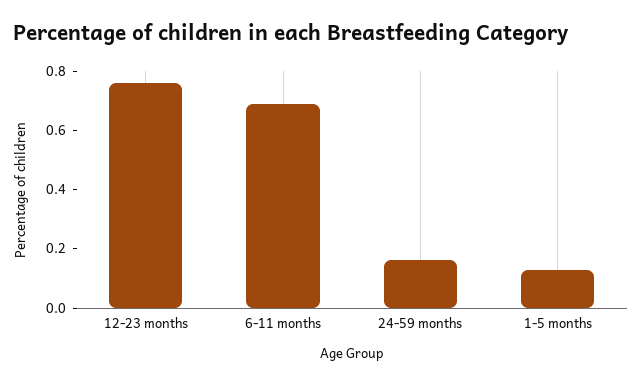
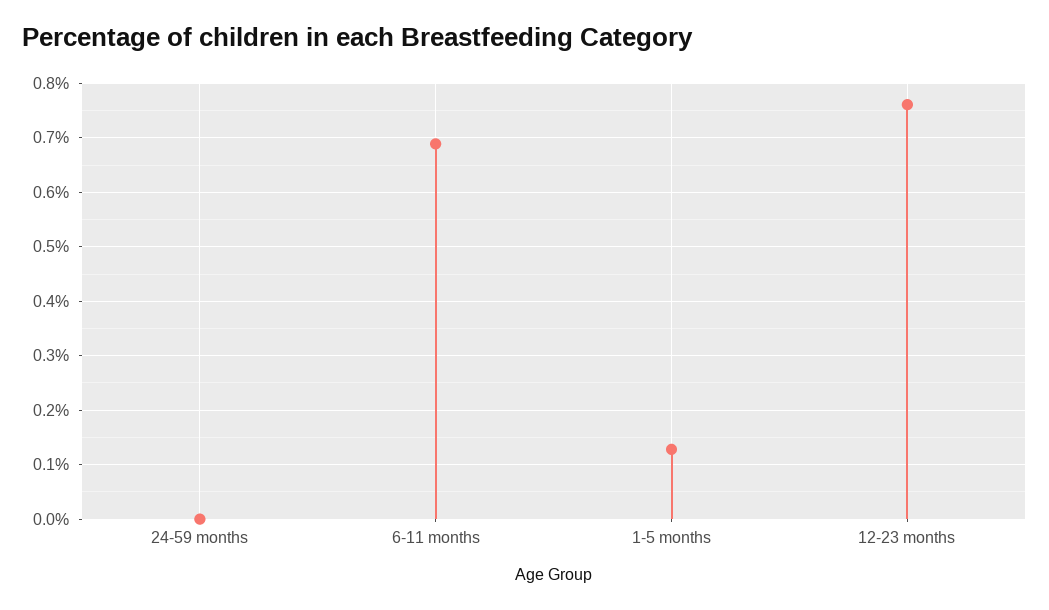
24-59 months: 0.15 -> 0

